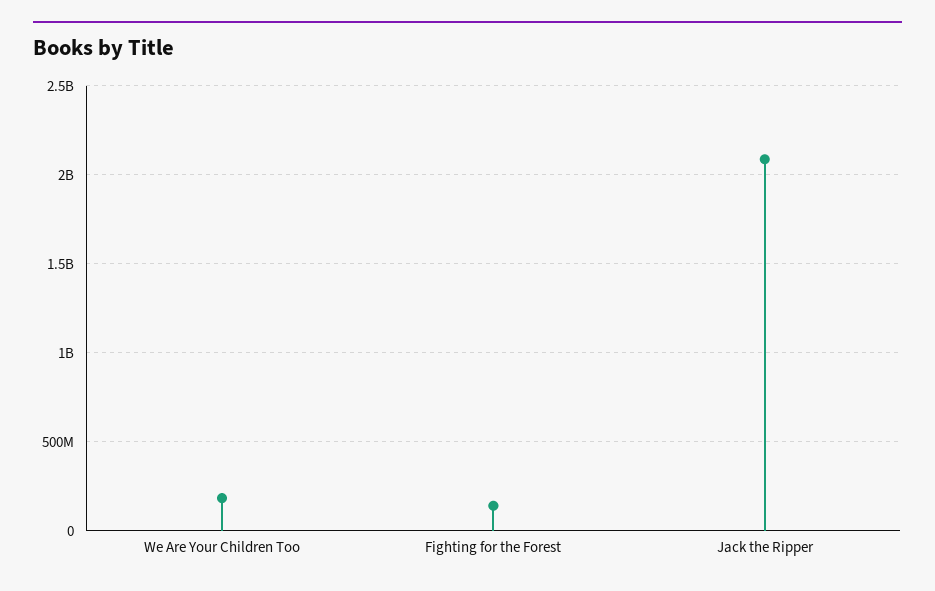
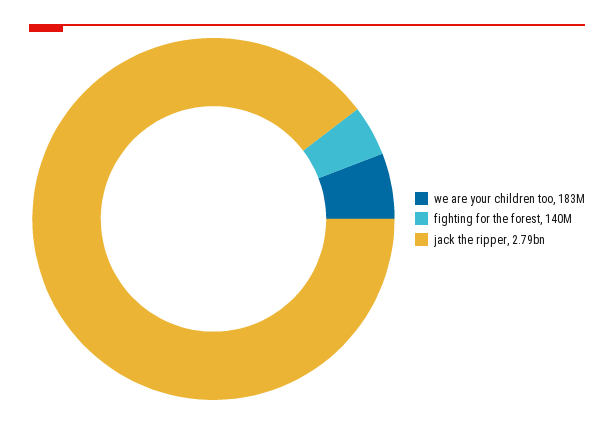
Jack the Ripper: 2100000000 -> 2790000000

